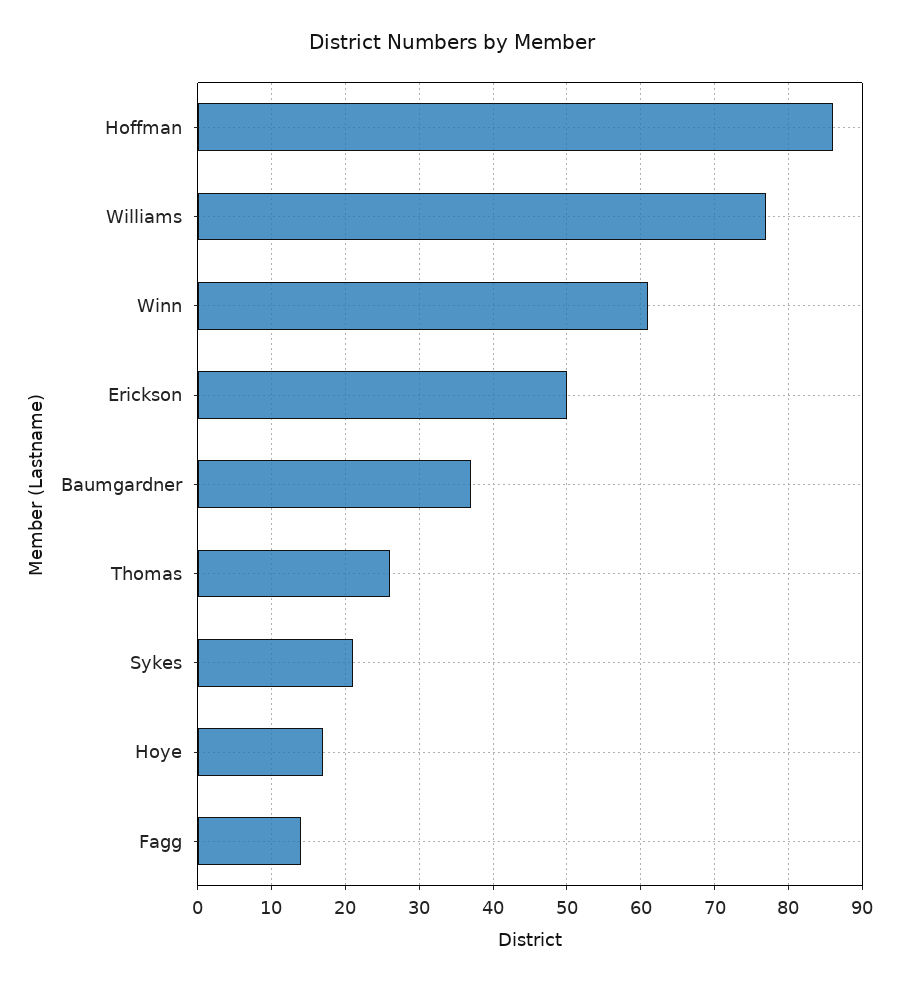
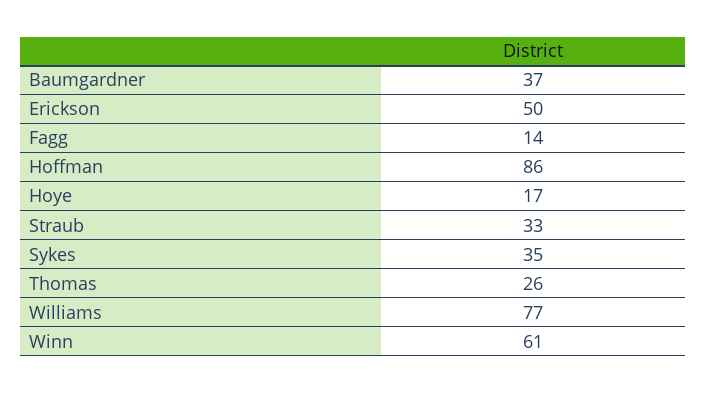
Sykes: 21 -> 35
Straub: none -> 33

